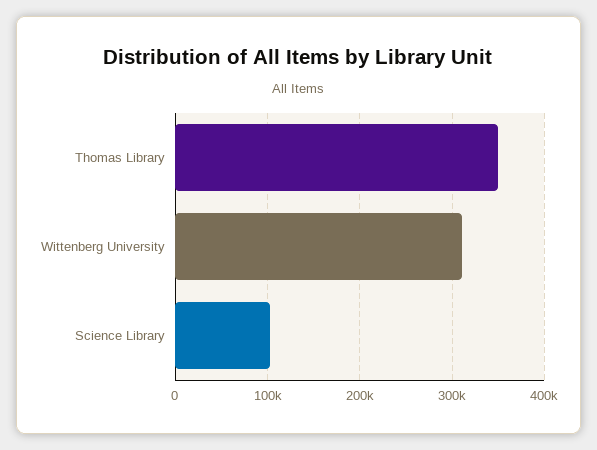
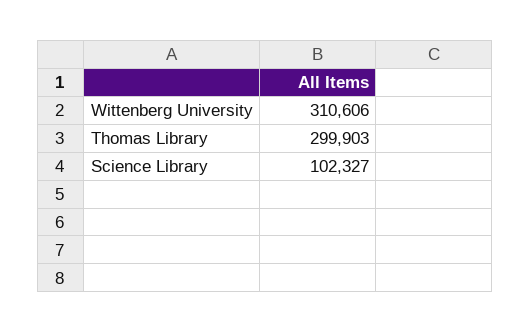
Thomas Library: 350000 -> 299903

